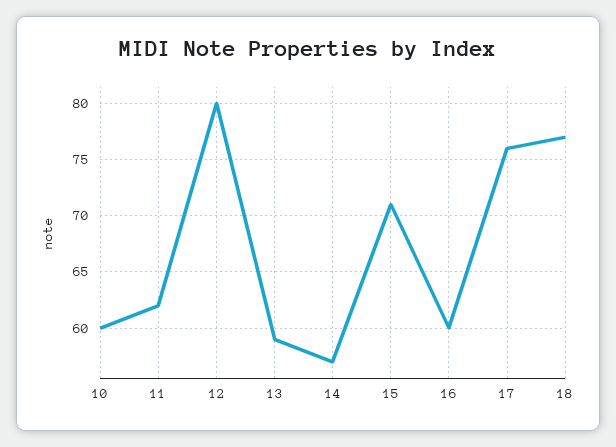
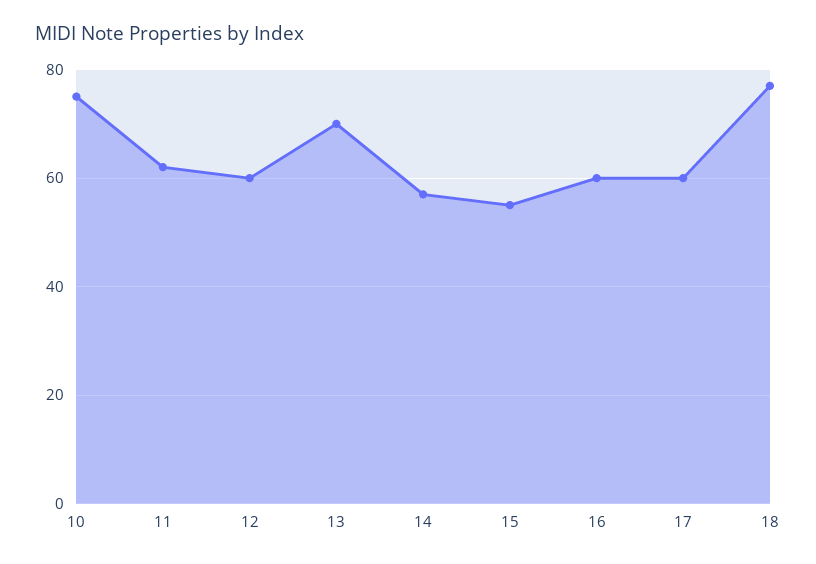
10: 60 -> 75
12: 80 -> 60
13: 59 -> 70
15: 71 -> 55
17: 76 -> 60

